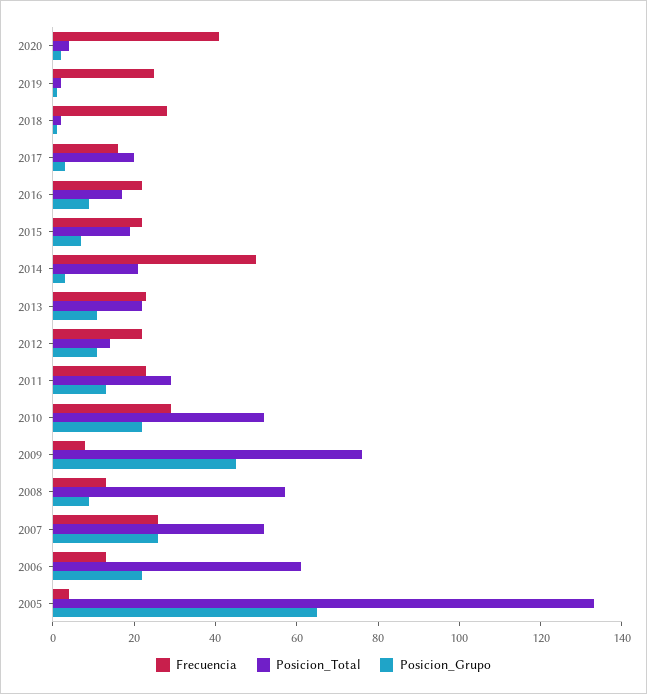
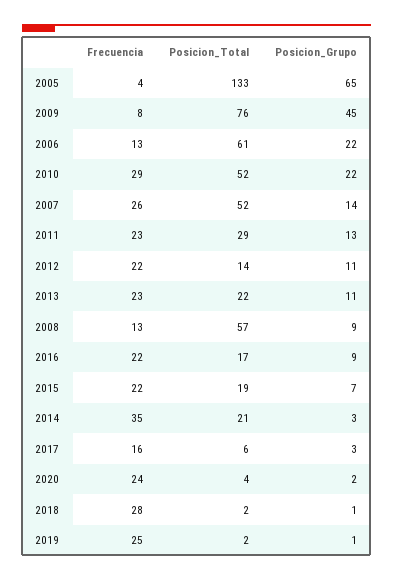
Frecuencia, 2020: 40 -> 24
Posicion_Total, 2017: 20 -> 6
Frecuencia, 2014: 50 -> 35
Posicion_Grupo, 2007: 25 -> 14

